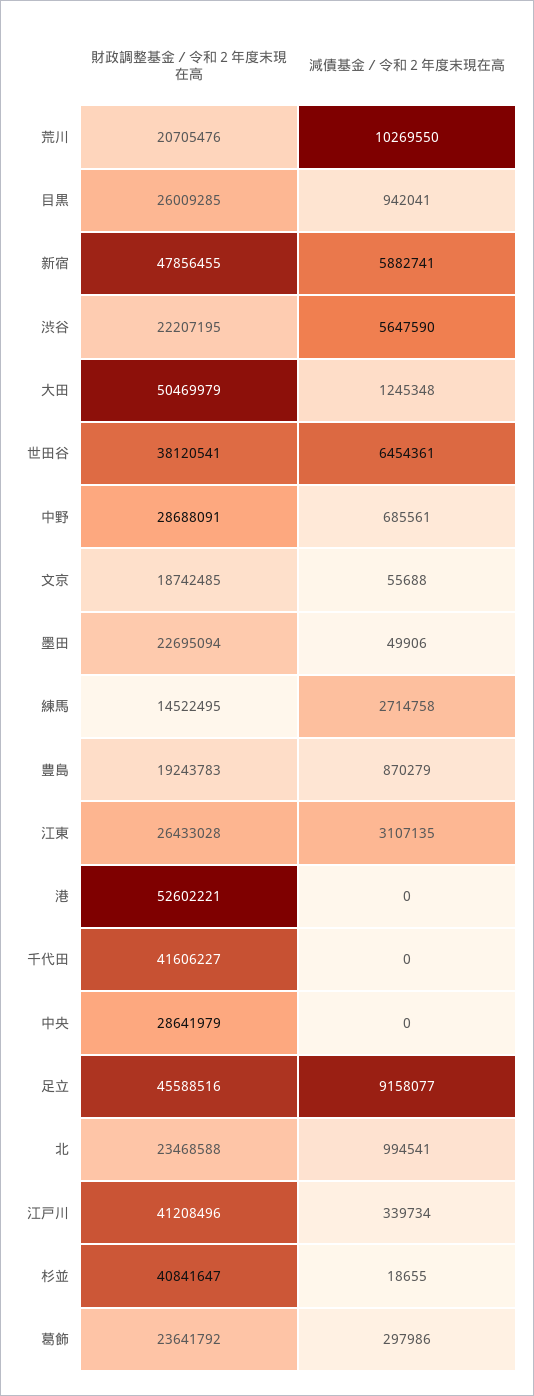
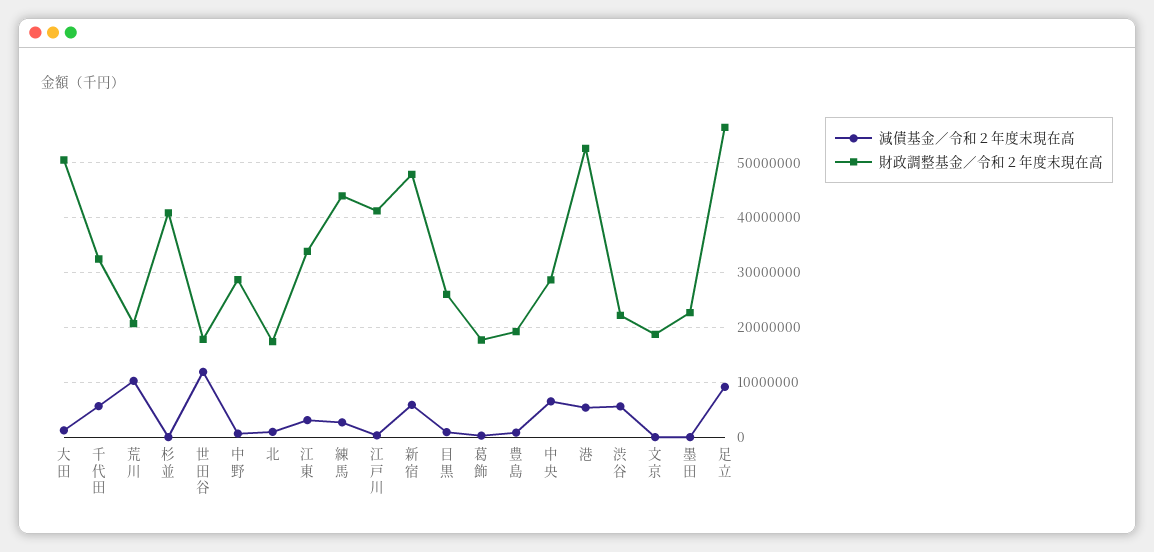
財政調整基金／令和２年度末現在高, 世田谷: 38120541 -> 18000000
減債基金／令和２年度末現在高, 世田谷: 6454361 -> 12000000
財政調整基金／令和２年度末現在高, 練馬: 14522495 -> 44000000
財政調整基金／令和２年度末現在高, 江東: 26433028 -> 34000000
減債基金／令和２年度末現在高, 港: 0 -> 6000000
財政調整基金／令和２年度末現在高, 千代田: 41606227 -> 32000000
減債基金／令和２年度末現在高, 千代田: 0 -> 6000000
減債基金／令和２年度末現在高, 中央: 0 -> 6000000
財政調整基金／令和２年度末現在高, 足立: 45588516 -> 56000000
財政調整基金／令和２年度末現在高, 北: 23468588 -> 18000000
財政調整基金／令和２年度末現在高, 葛飾: 23641792 -> 18000000

